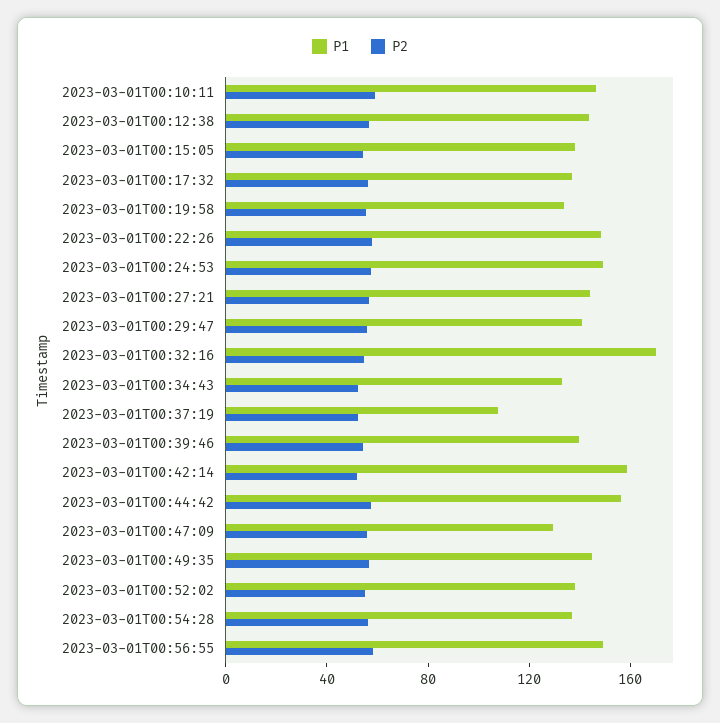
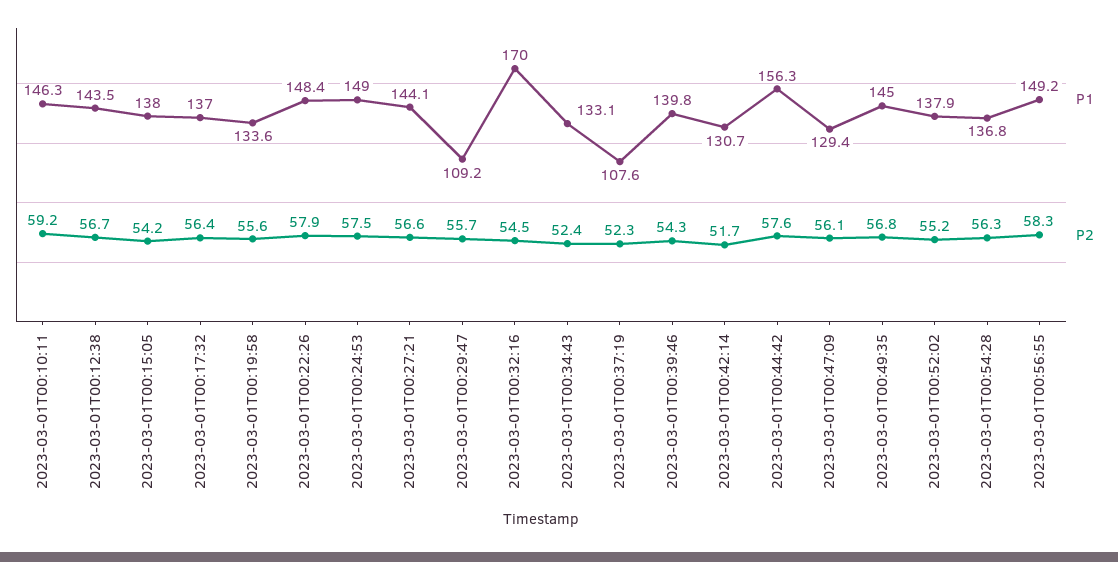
P1, 2023-03-01T00:29:47: 140 -> 109.2
P1, 2023-03-01T00:42:14: 160 -> 130.7

